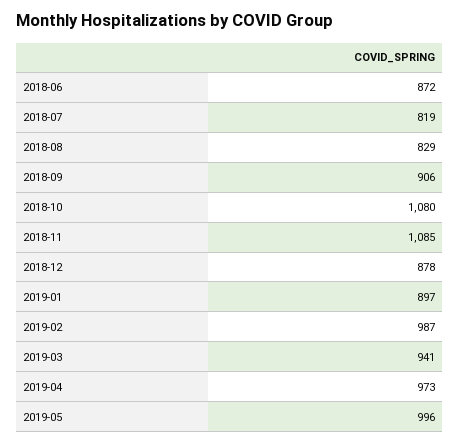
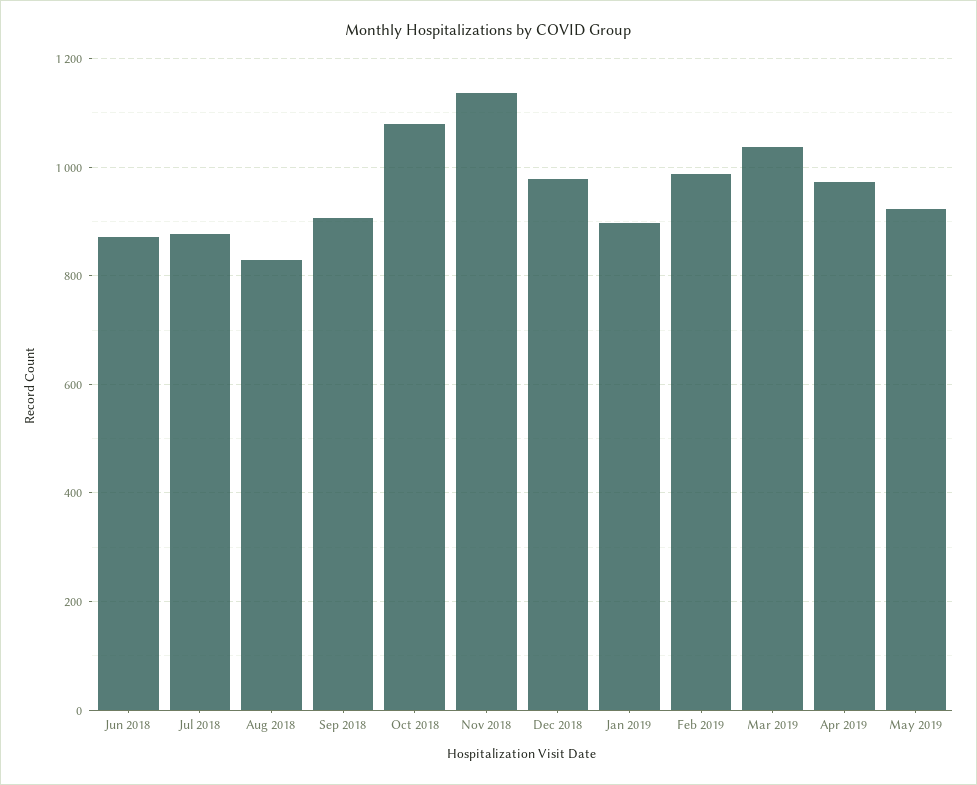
2018-07: 819 -> 880
2018-11: 1085 -> 1140
2018-12: 878 -> 980
2019-03: 941 -> 1040
2019-05: 996 -> 920

